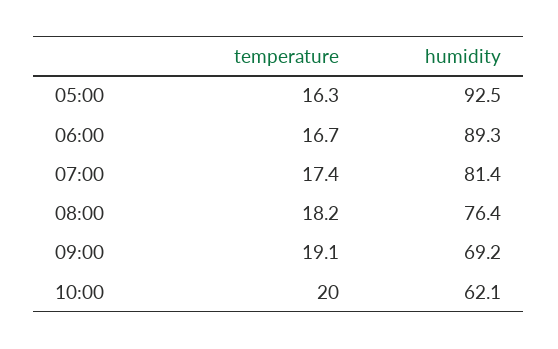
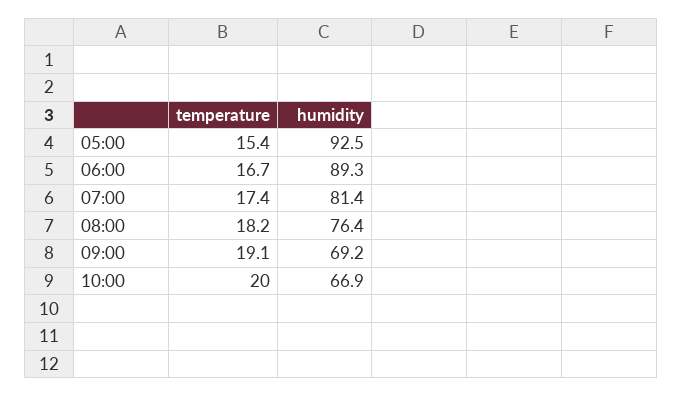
temperature, 05:00: 16.3 -> 15.4
humidity, 10:00: 62.1 -> 66.9

